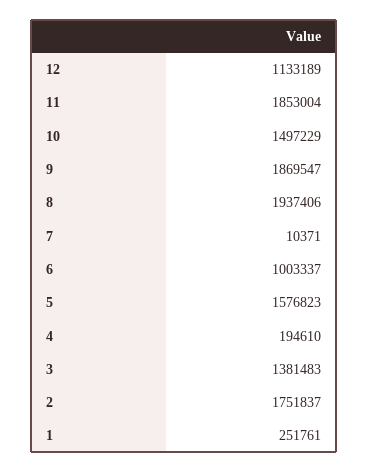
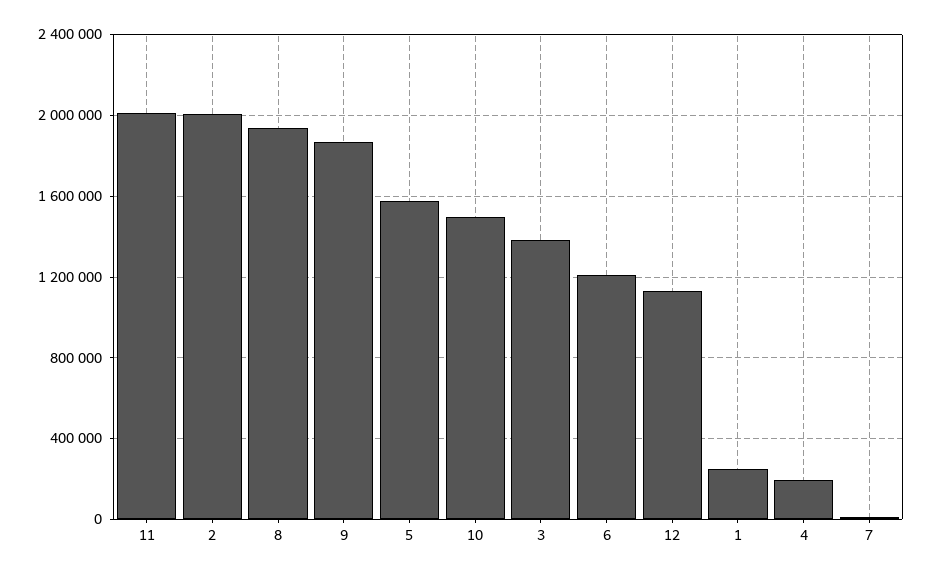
11: 1853004 -> 2000000
6: 1003337 -> 1200000
2: 1751837 -> 2000000

